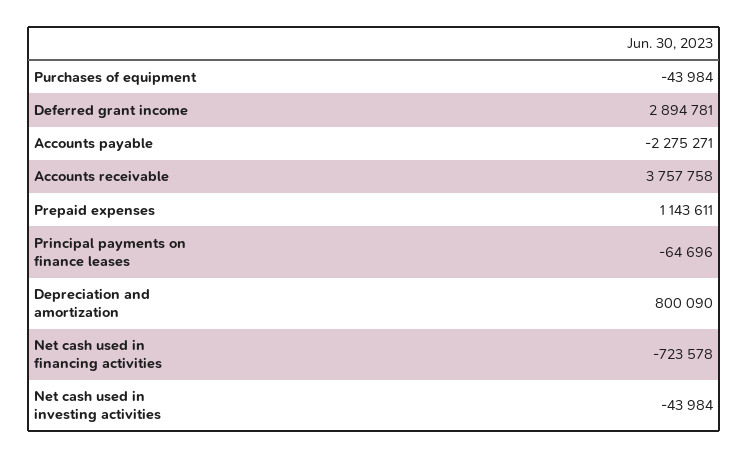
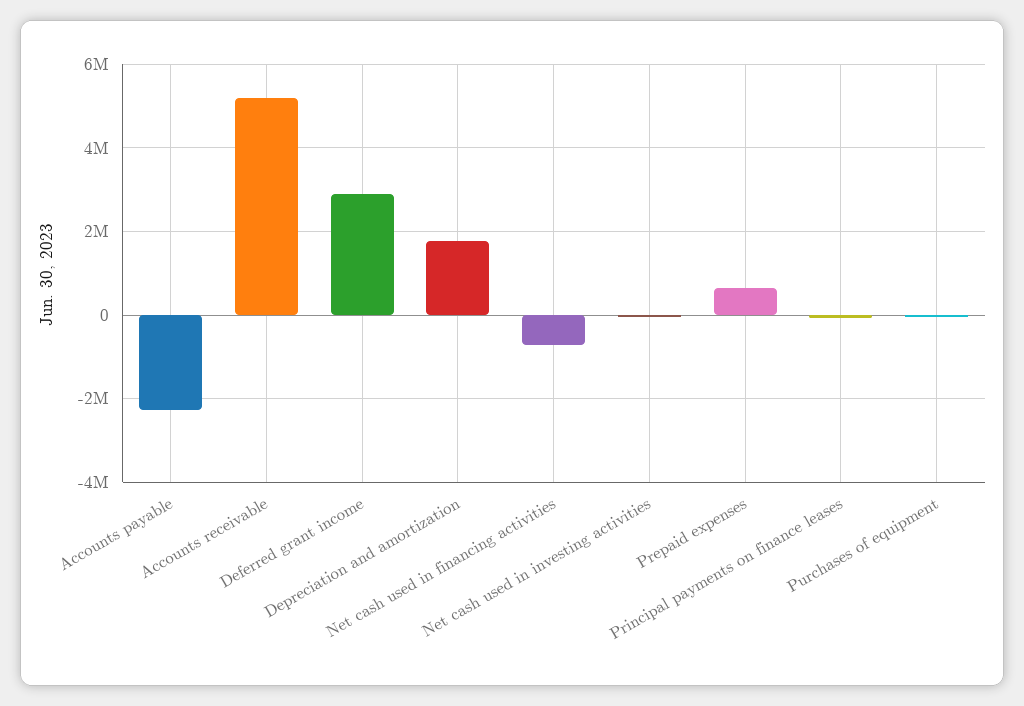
Accounts receivable: 3757758 -> 5200000
Prepaid expenses: 1143611 -> 600000
Depreciation and amortization: 800090 -> 1800000

